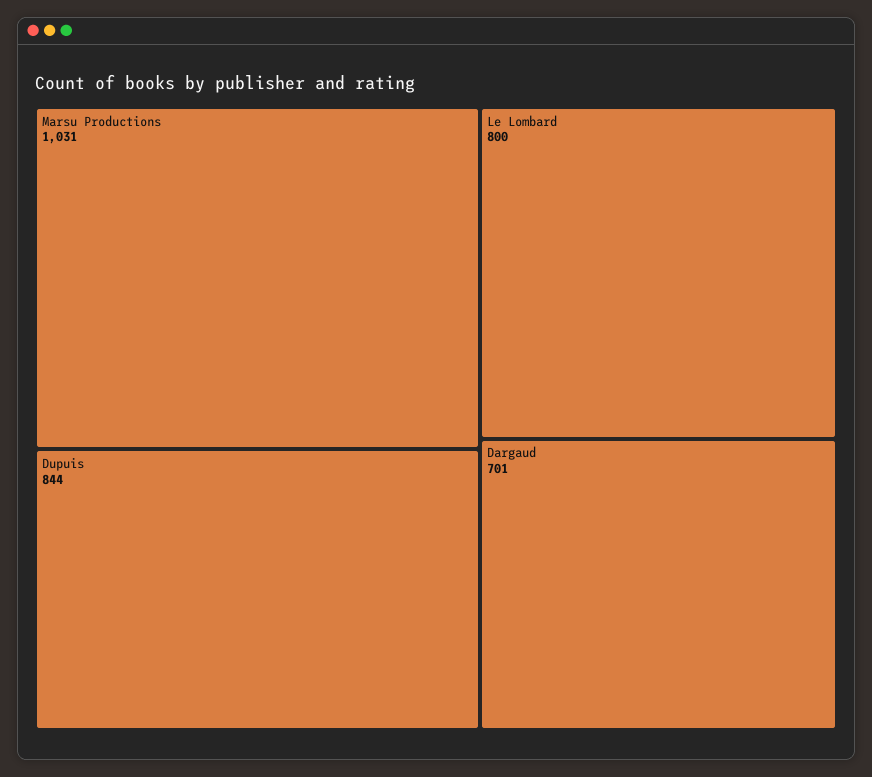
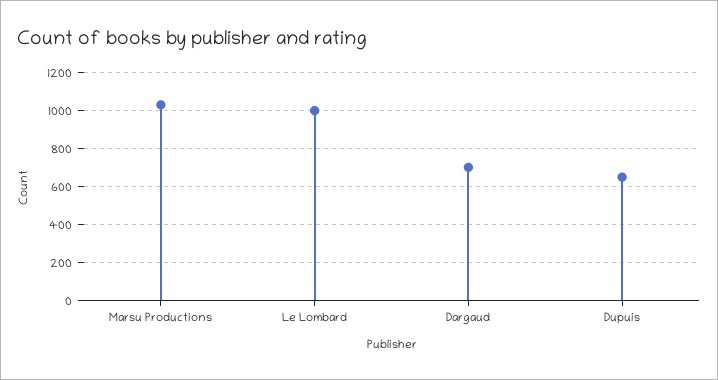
Dupuis: 844 -> 650
Le Lombard: 800 -> 1000

